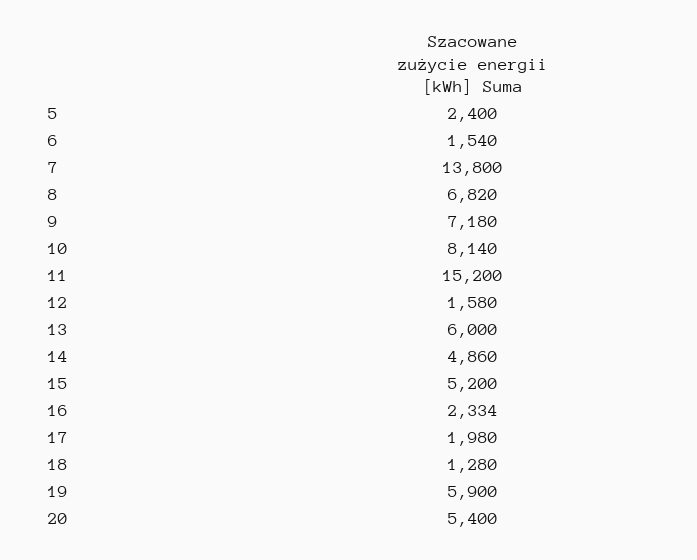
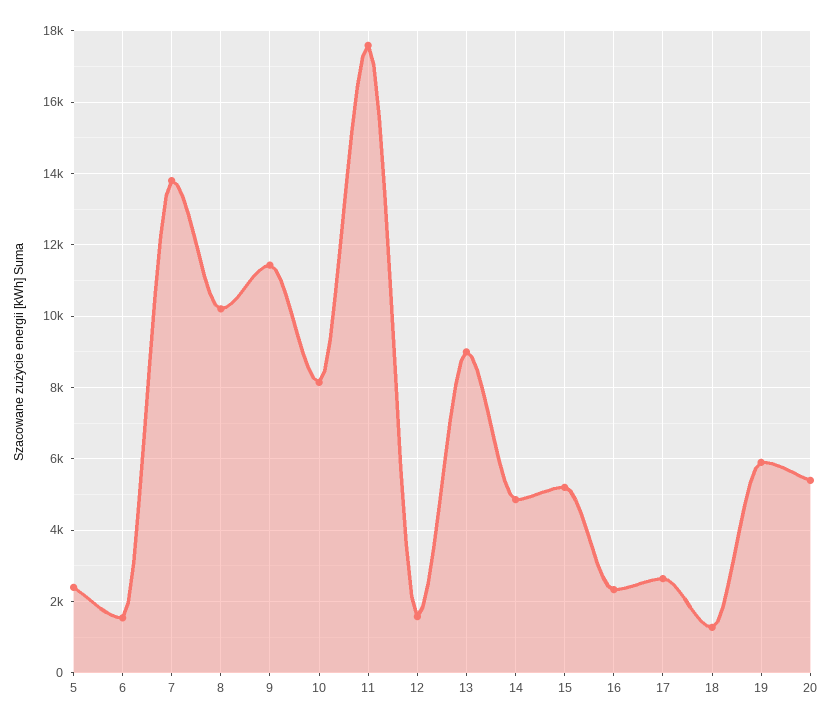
8: 6820 -> 10200
9: 7180 -> 11400
11: 15200 -> 17600
13: 6000 -> 9000
17: 1980 -> 2600

